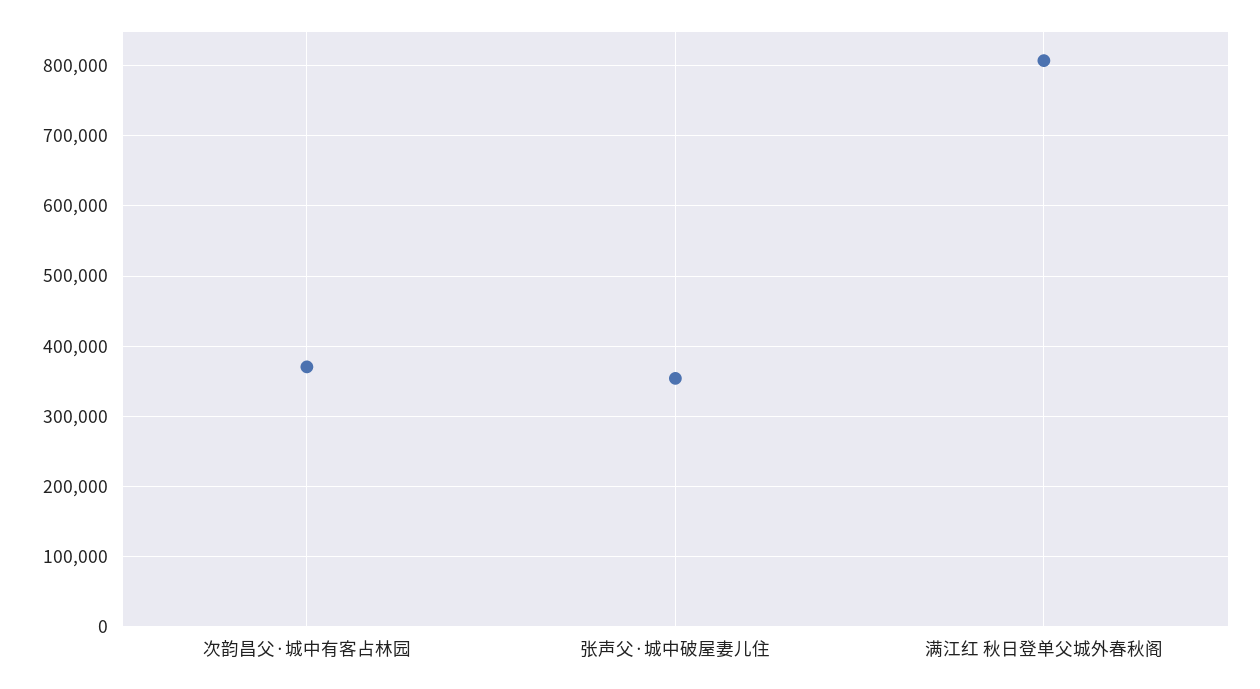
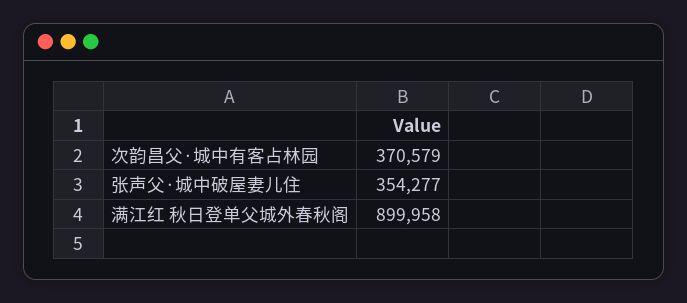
满江红 秋日登单父城外春秋阁: 810000 -> 899958

